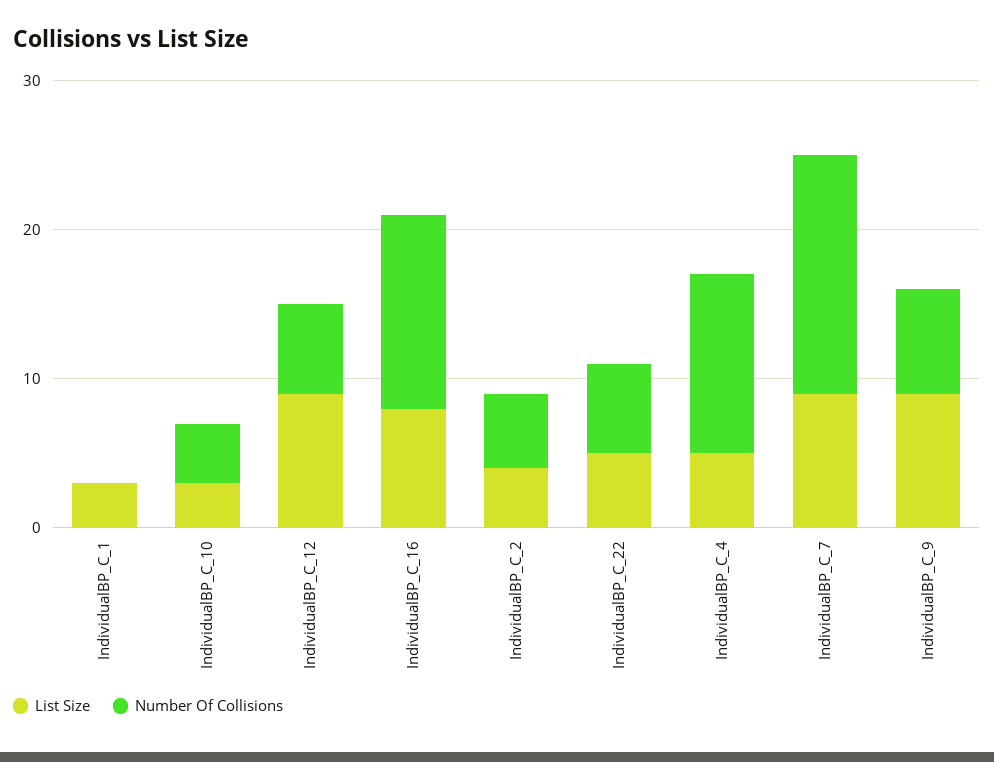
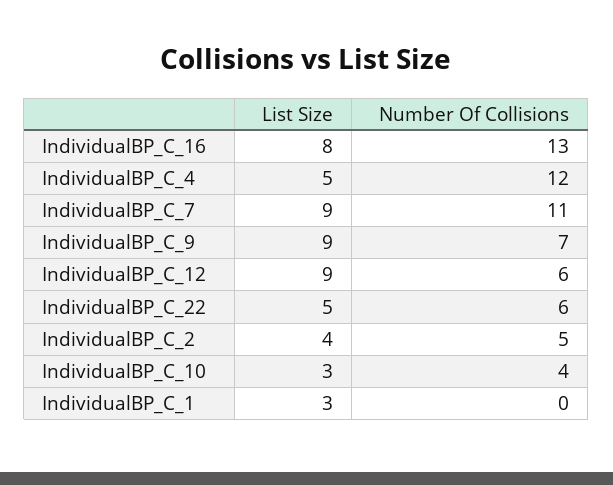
Number Of Collisions, IndividualBP_C_7: 16 -> 11

